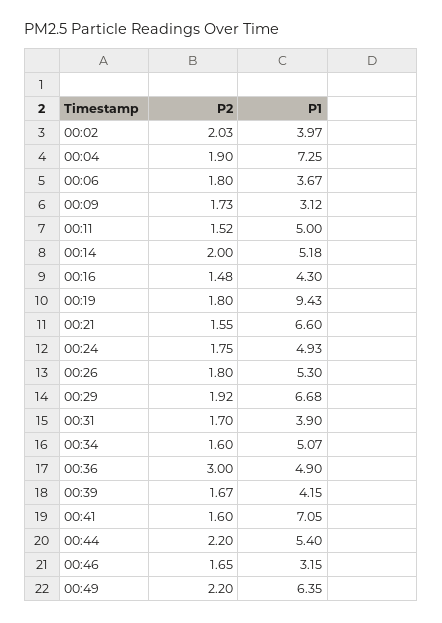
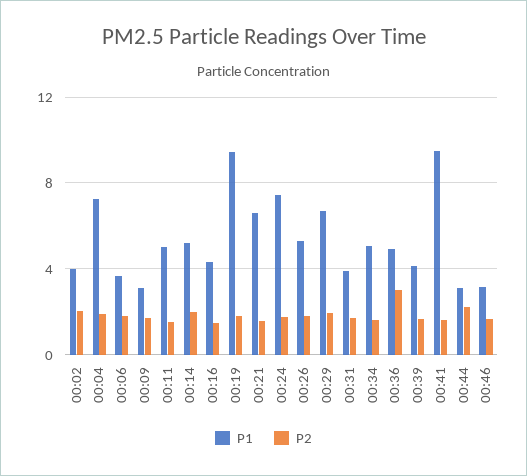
P1, 00:24: 4.93 -> 7.5
P1, 00:41: 7.05 -> 9.5
P1, 00:44: 5.4 -> 3
P2, 00:49: 2.2 -> none
P1, 00:49: 6.35 -> none

